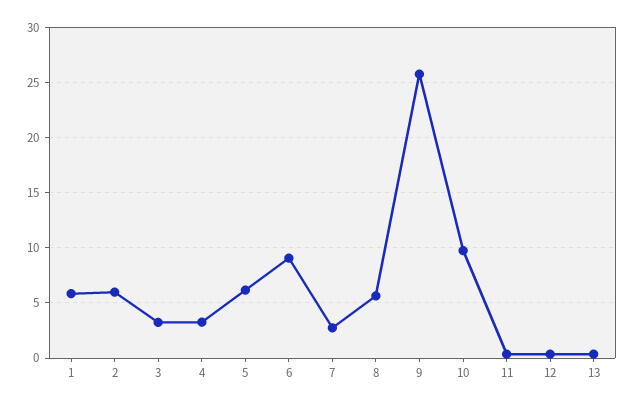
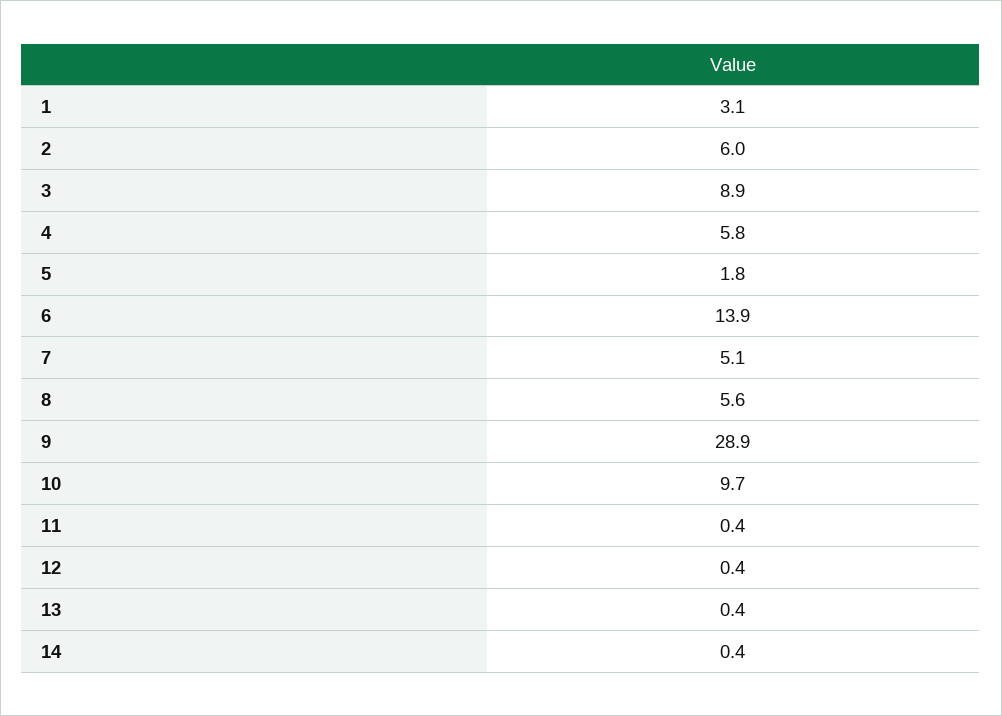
1: 6 -> 3.1
3: 3 -> 8.9
4: 3 -> 5.8
5: 6 -> 1.8
6: 9 -> 13.9
7: 3 -> 5.1
9: 26 -> 28.9
14: none -> 0.4

